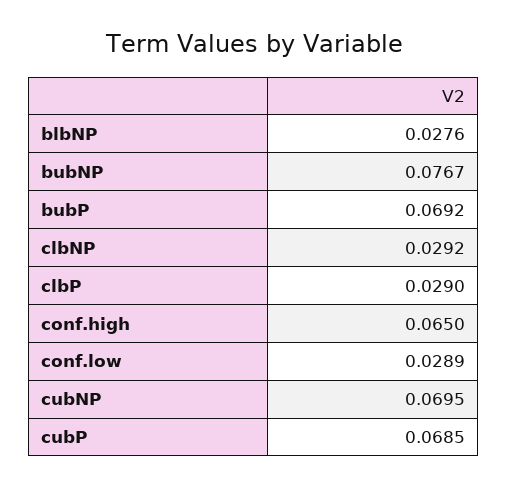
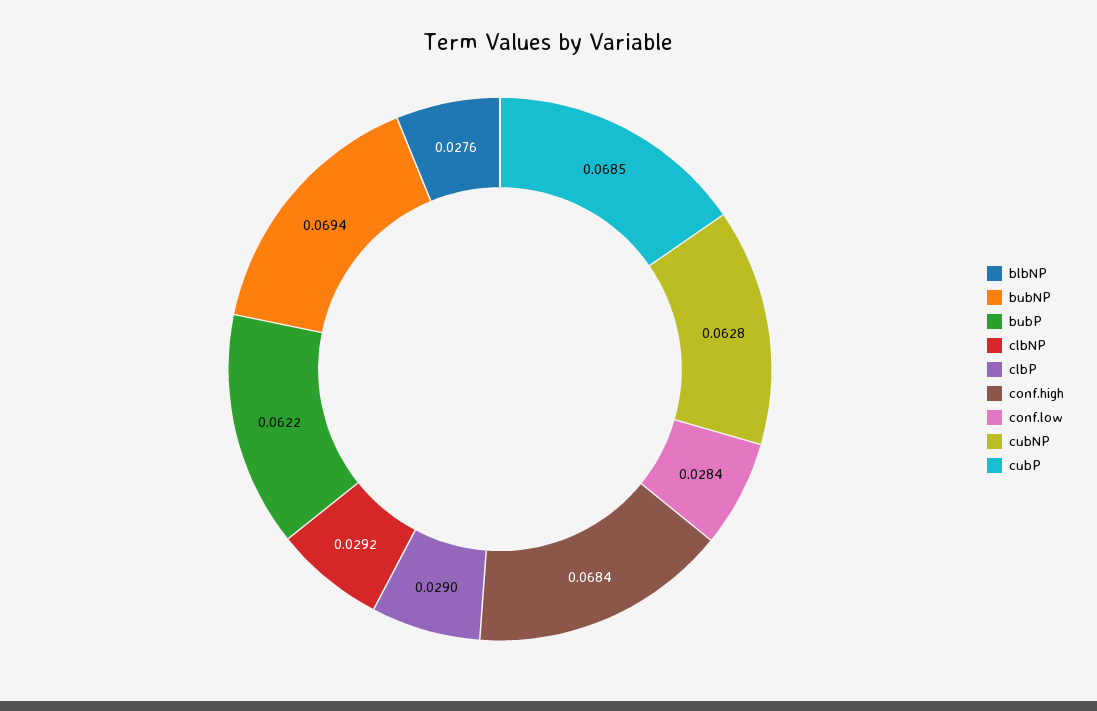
bubNP: 0.0767 -> 0.0694
bubP: 0.0692 -> 0.0622
conf.high: 0.065 -> 0.0684
conf.low: 0.0289 -> 0.0284
cubNP: 0.0695 -> 0.0628

